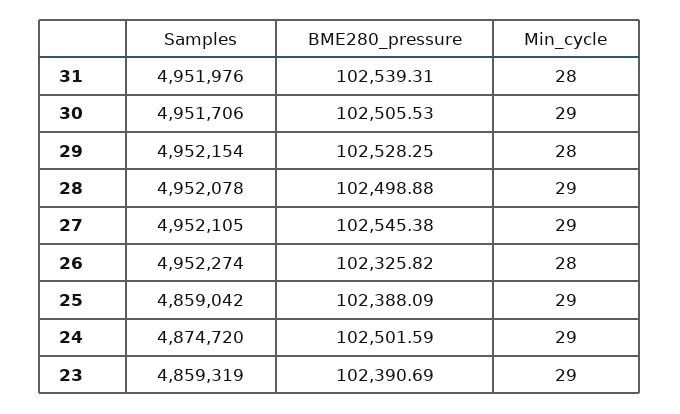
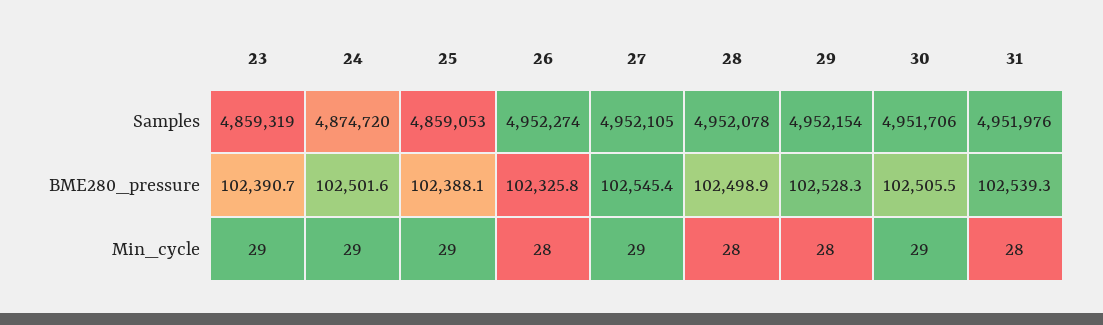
Min_cycle, 28: 29 -> 28
Samples, 25: 4859042 -> 4859053

